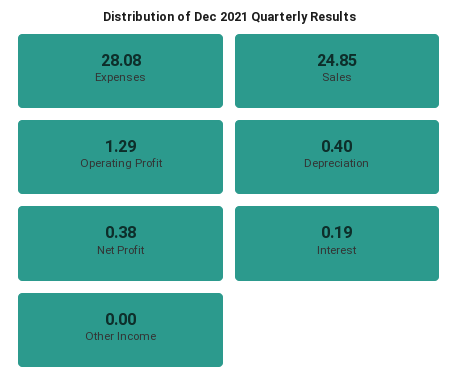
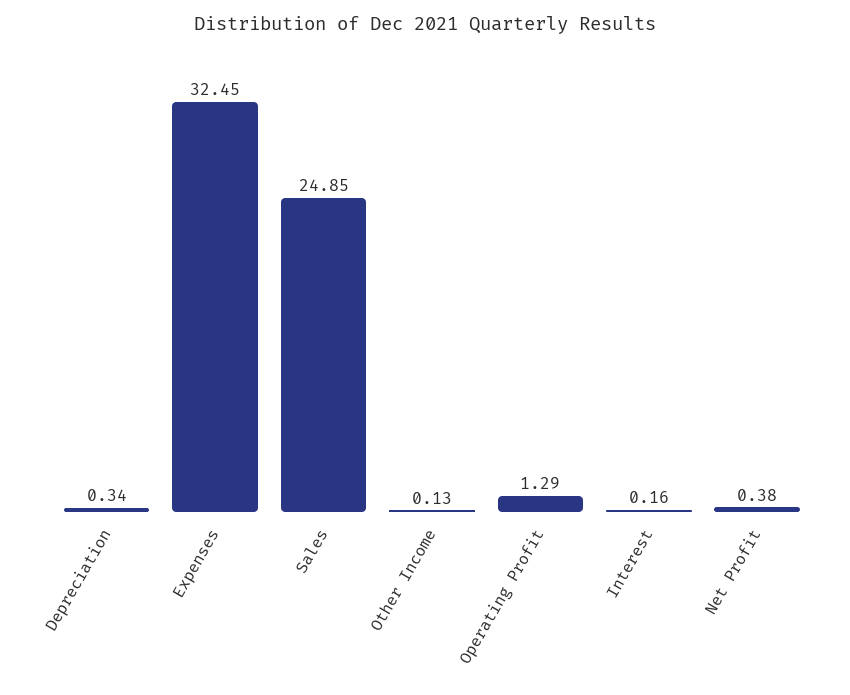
Expenses: 28.08 -> 32.45
Depreciation: 0.4 -> 0.34
Interest: 0.19 -> 0.16
Other Income: 0 -> 0.13

